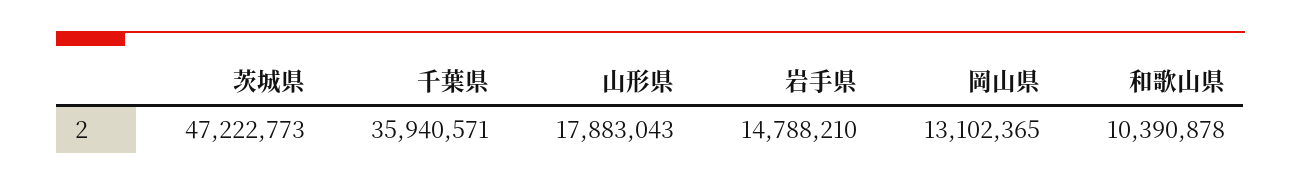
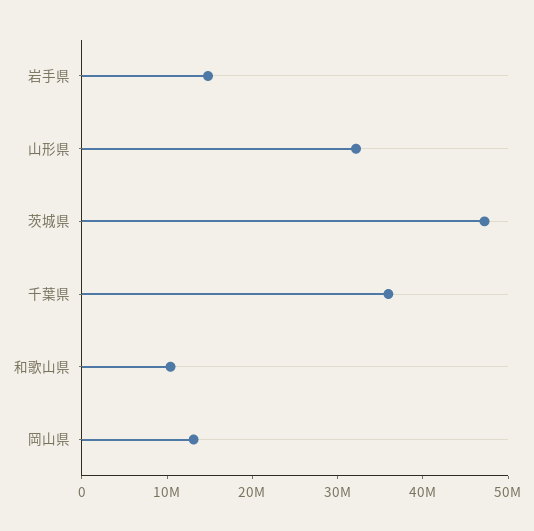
山形県: 17883043 -> 32000000

